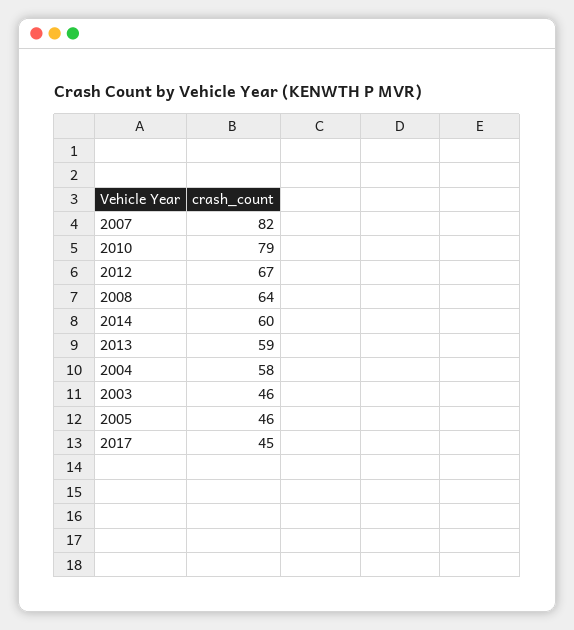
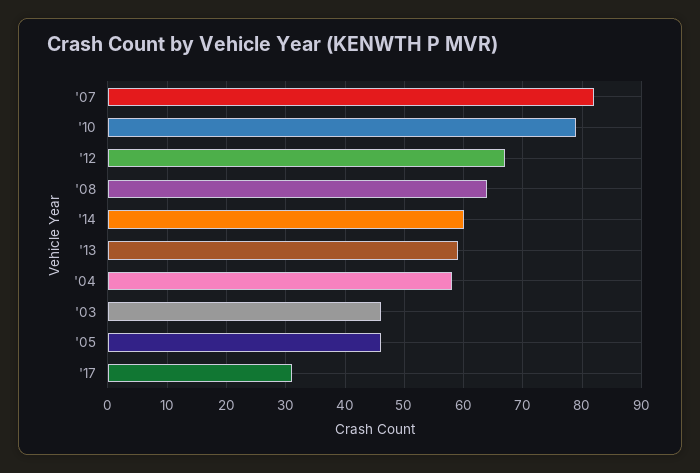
2017: 45 -> 30

